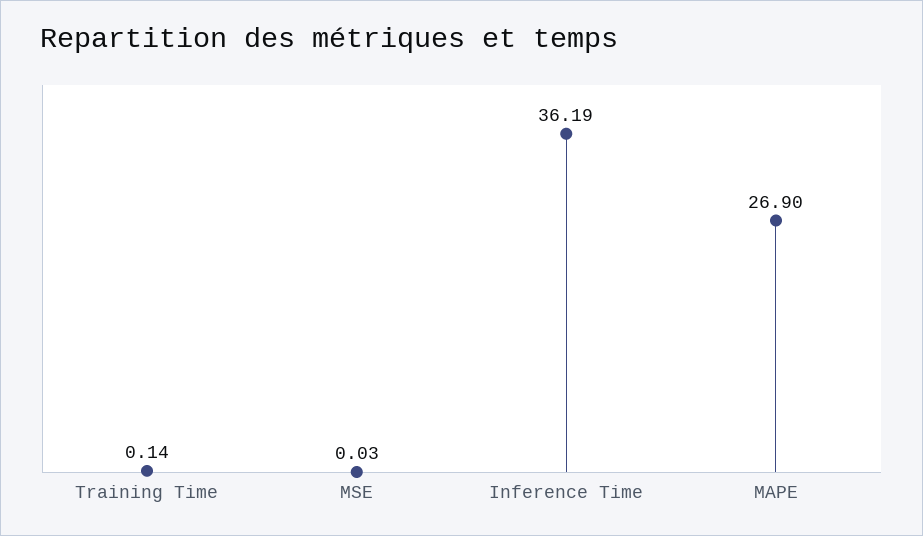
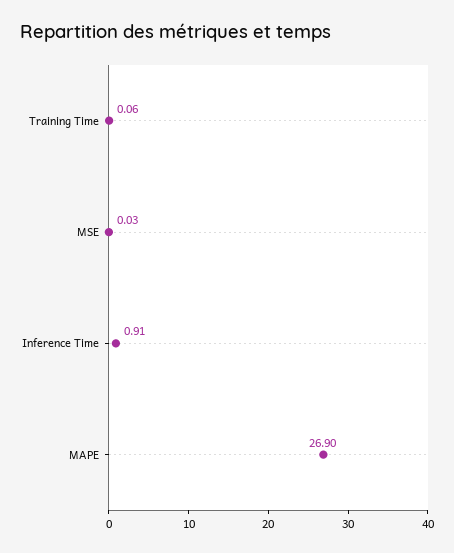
Training Time: 0.14 -> 0.06
Inference Time: 36.19 -> 0.91

